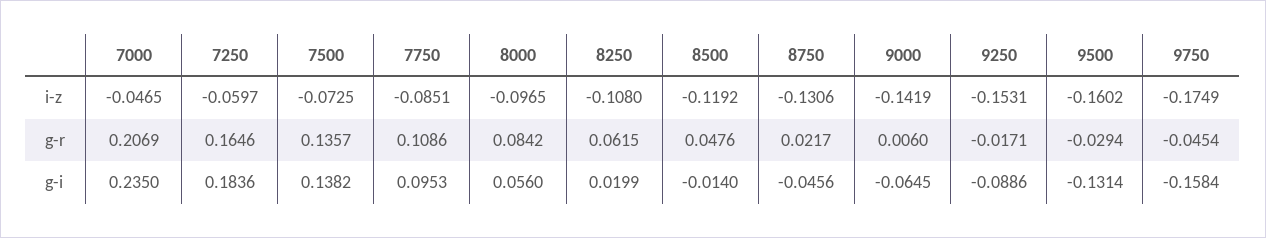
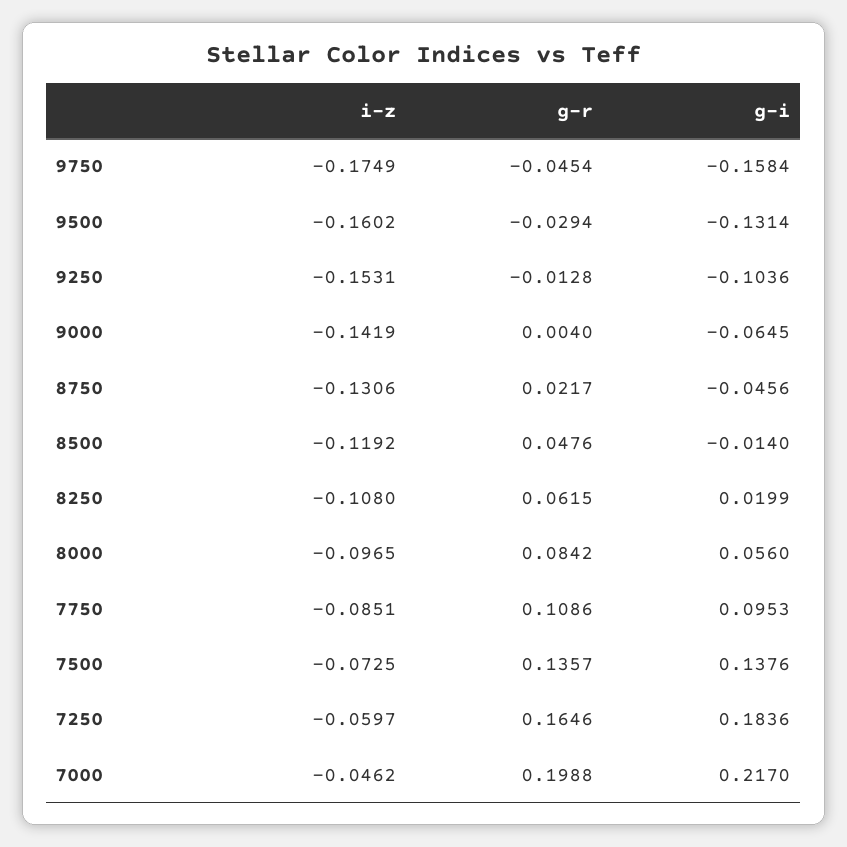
7000, i-z: -0.0465 -> -0.0462
7000, g-r: 0.2069 -> 0.1988
9000, g-r: 0.006 -> 0.004
9250, g-r: -0.0171 -> -0.0128
7000, g-i: 0.235 -> 0.217
7500, g-i: 0.1382 -> 0.1376
9250, g-i: -0.0886 -> -0.1036

